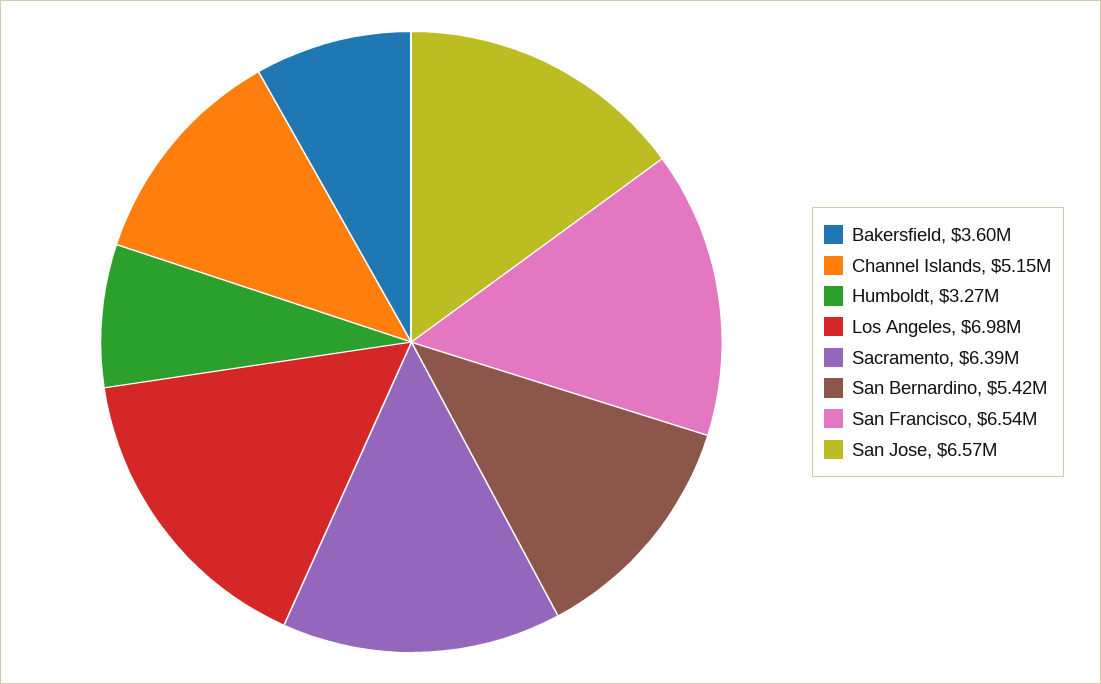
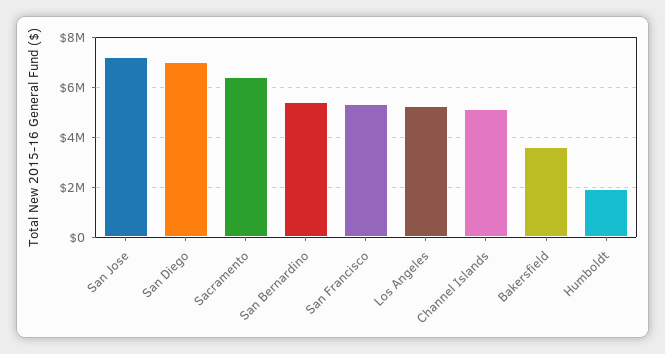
Humboldt: 3270000 -> 2000000
Los Angeles: 6980000 -> 5250000
San Francisco: 6540000 -> 5250000
San Jose: 6570000 -> 7250000
San Diego: none -> 7000000

